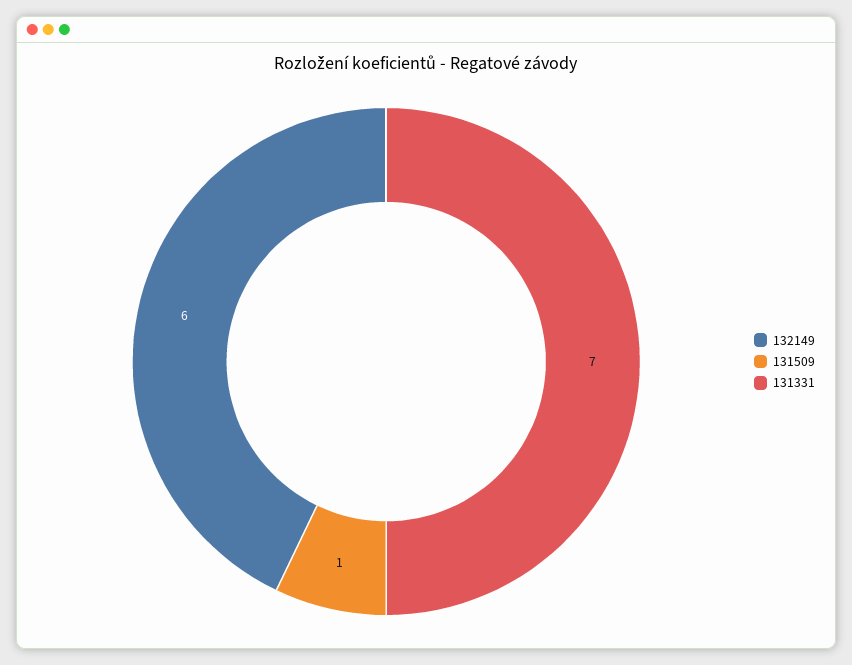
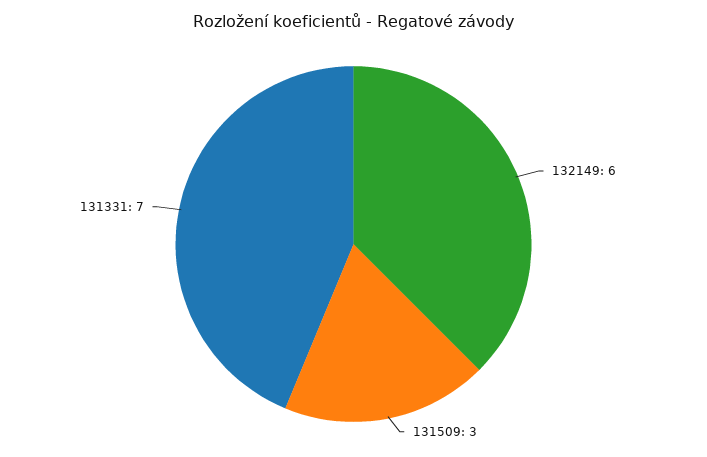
131509: 1 -> 3

